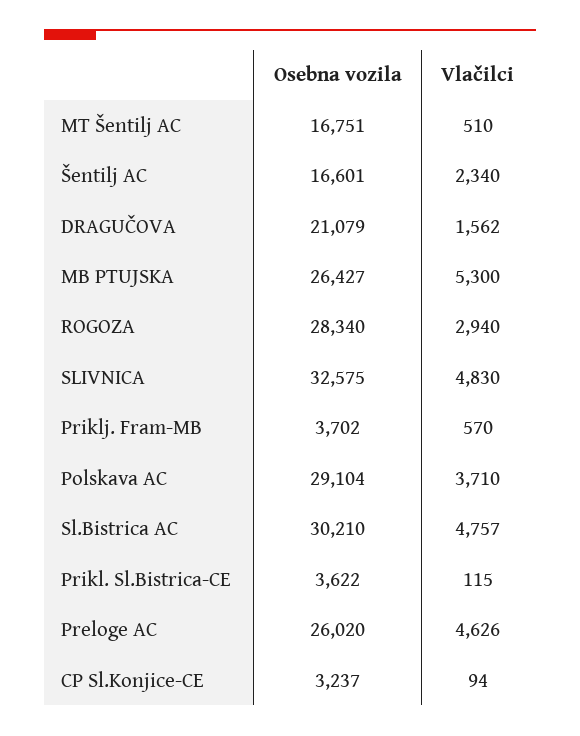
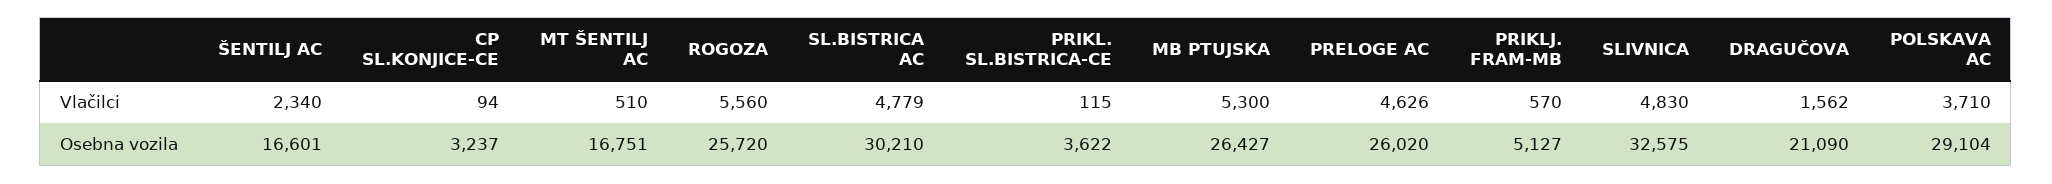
Osebna vozila, DRAGUČOVA: 21079 -> 21090
Osebna vozila, ROGOZA: 28340 -> 25720
Vlačilci, ROGOZA: 2940 -> 5560
Osebna vozila, Priklj. Fram-MB: 3702 -> 5127
Vlačilci, Sl.Bistrica AC: 4757 -> 4779

